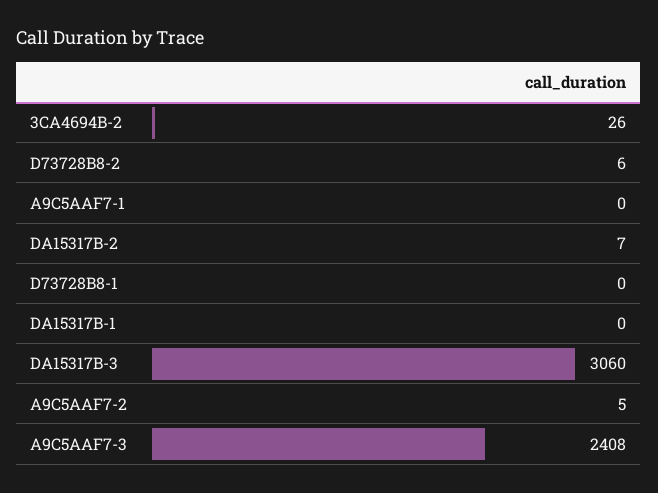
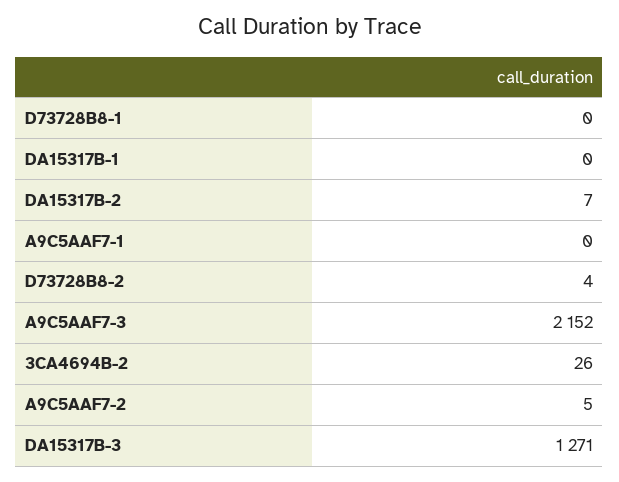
D73728B8-2: 6 -> 4
DA15317B-3: 3060 -> 1271
A9C5AAF7-3: 2408 -> 2152

